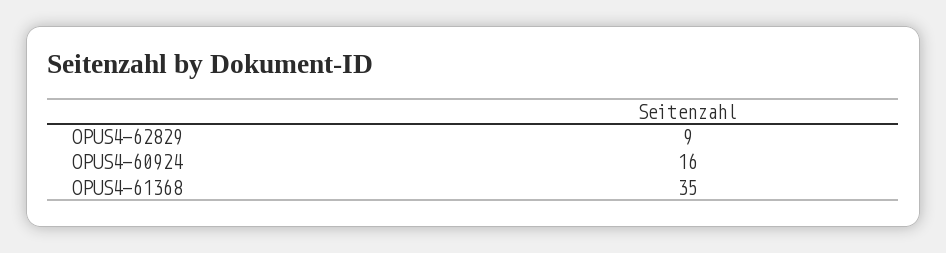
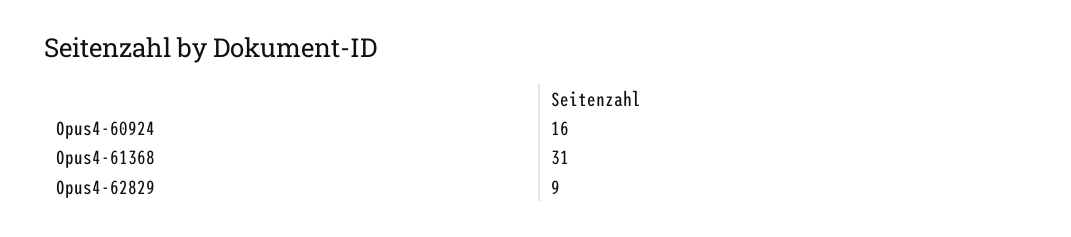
OPUS4-61368: 35 -> 31

